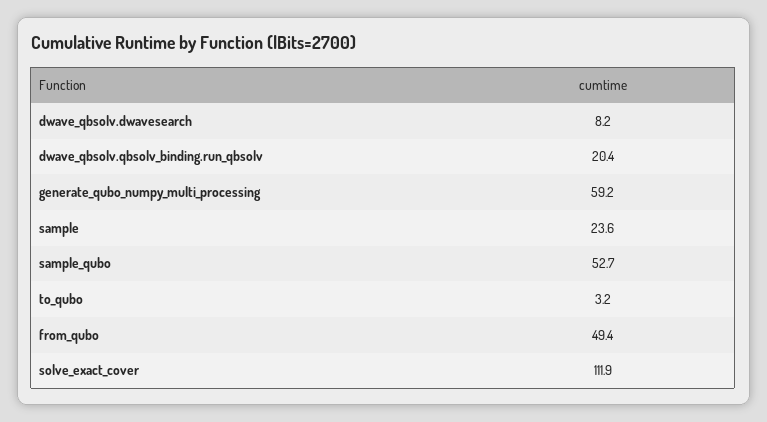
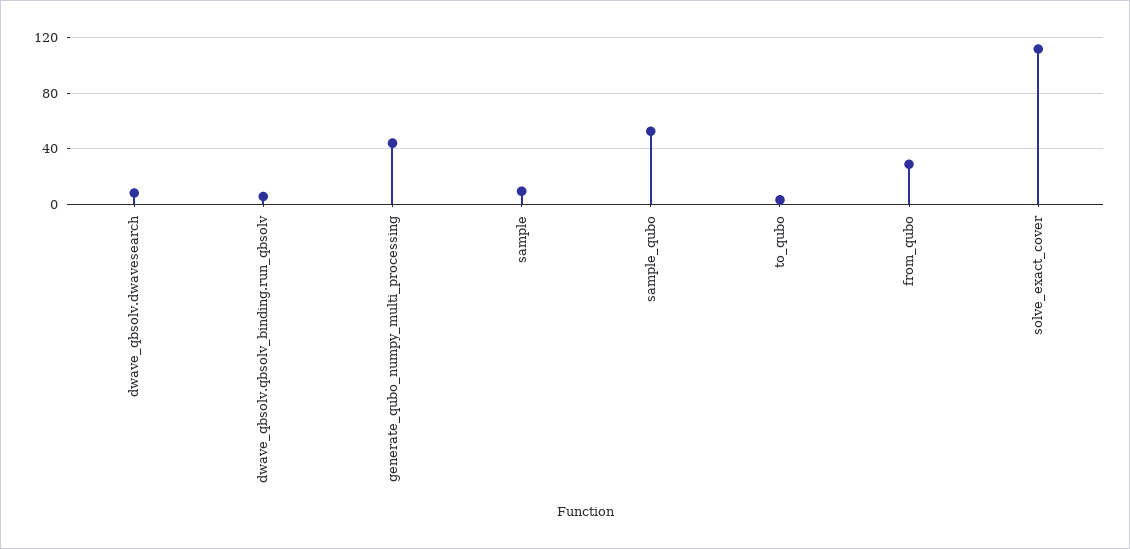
dwave_qbsolv.qbsolv_binding.run_qbsolv: 20.4 -> 5
generate_qubo_numpy_multi_processing: 59.2 -> 45
sample: 23.6 -> 10
from_qubo: 49.4 -> 30

